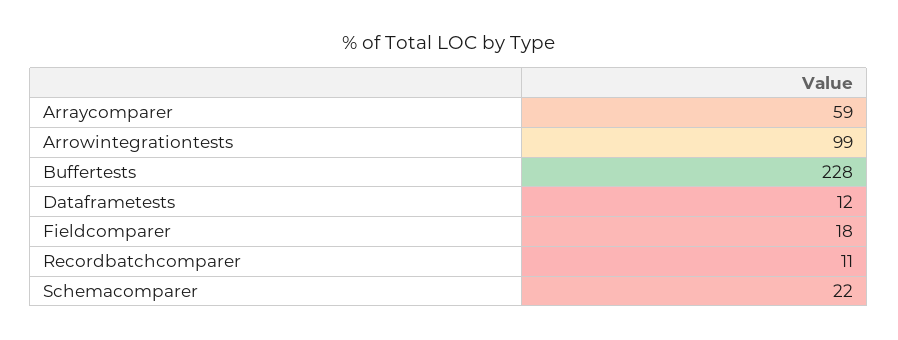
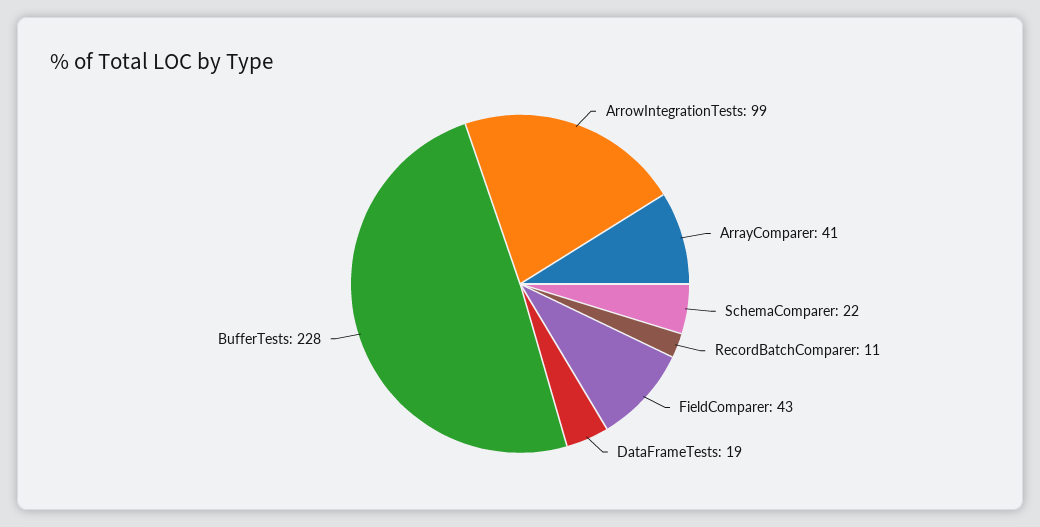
Arraycomparer: 59 -> 41
Dataframetests: 12 -> 19
Fieldcomparer: 18 -> 43

